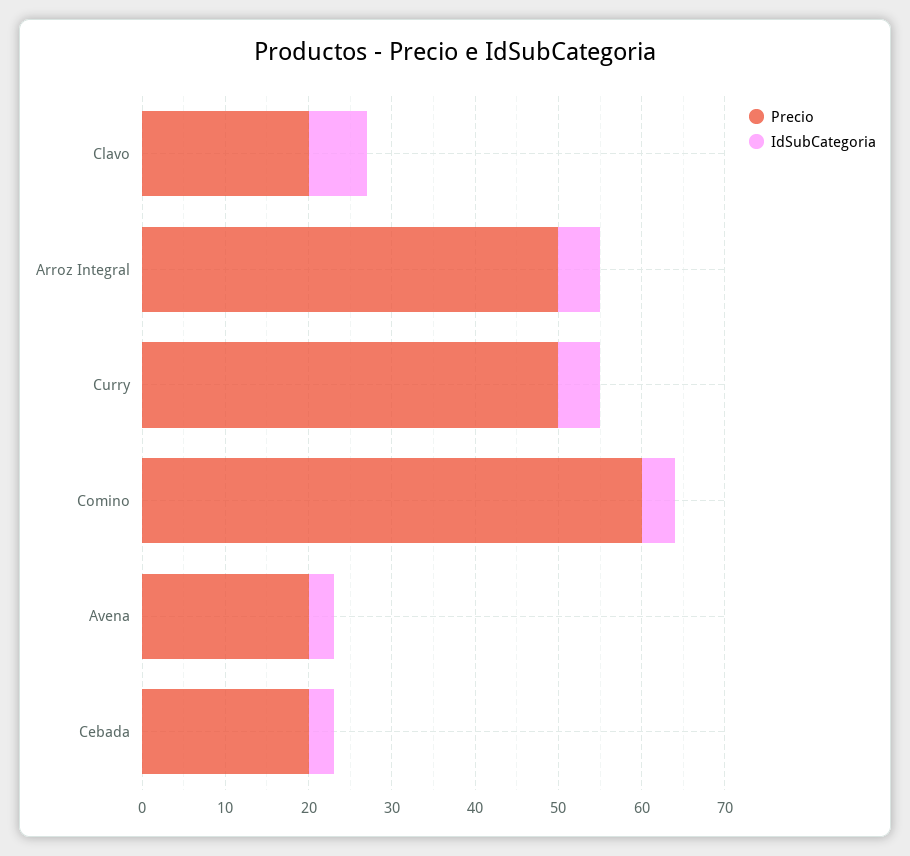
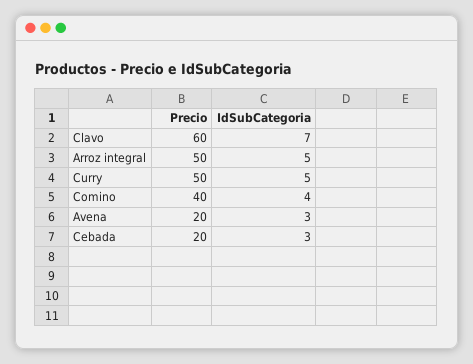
Precio, Clavo: 20 -> 60
Precio, Comino: 60 -> 40

